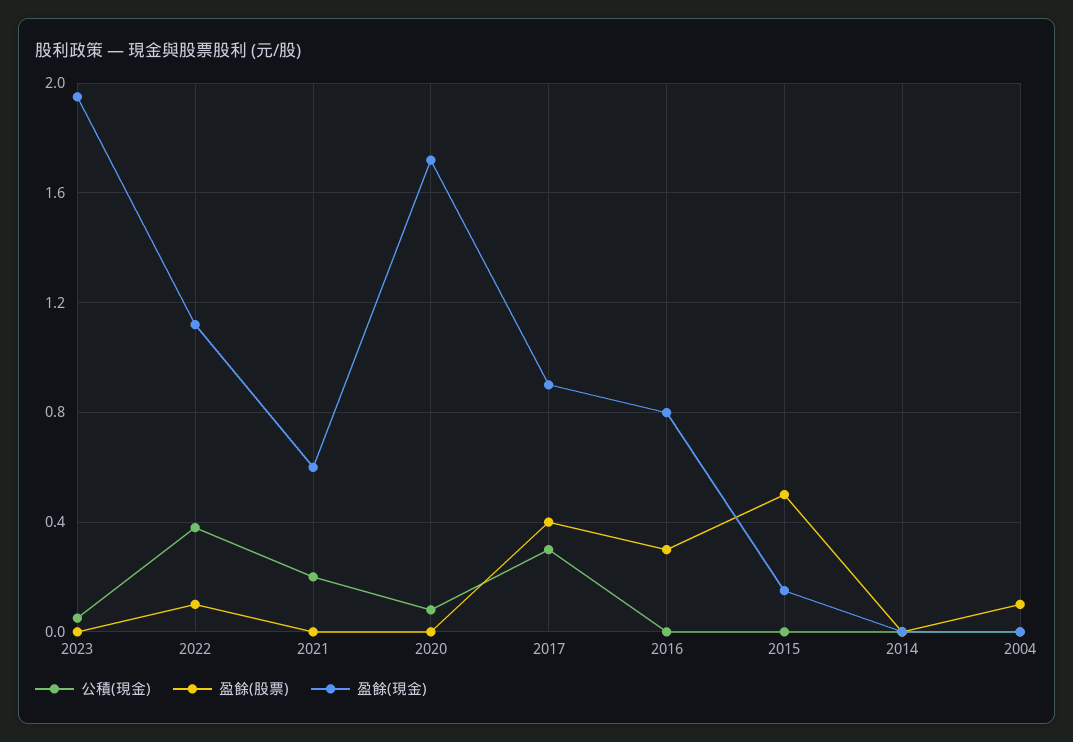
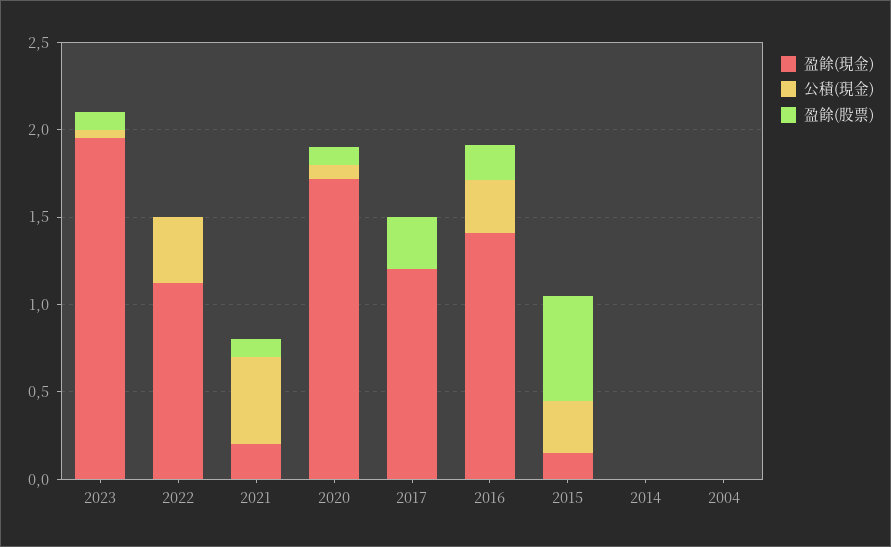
盈餘(股票), 2023: 0 -> 0.1
盈餘(股票), 2022: 0.1 -> 0
公積(現金), 2021: 0.2 -> 0.5
盈餘(股票), 2021: 0 -> 0.1
盈餘(現金), 2021: 0.6 -> 0.2
盈餘(股票), 2020: 0 -> 0.1
公積(現金), 2017: 0.3 -> 0
盈餘(股票), 2017: 0.4 -> 0.3
盈餘(現金), 2017: 0.9 -> 1.2
公積(現金), 2016: 0 -> 0.3
盈餘(股票), 2016: 0.3 -> 0.2
盈餘(現金), 2016: 0.8 -> 1.4
公積(現金), 2015: 0 -> 0.3
盈餘(股票), 2015: 0.5 -> 0.6
盈餘(股票), 2004: 0.1 -> 0

